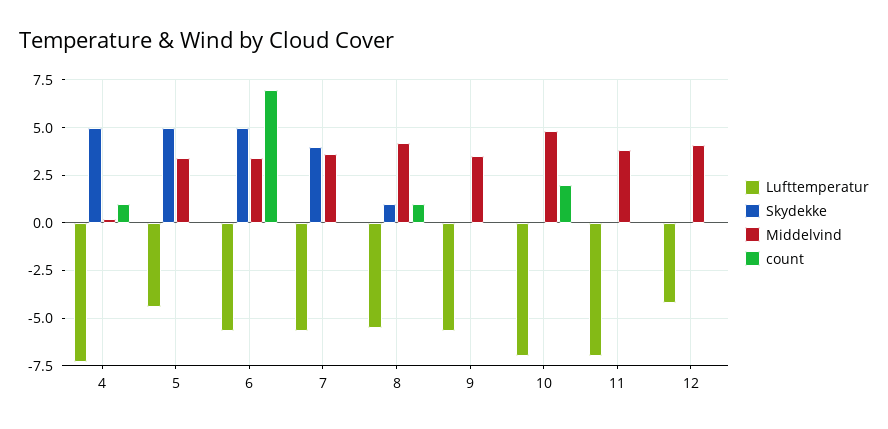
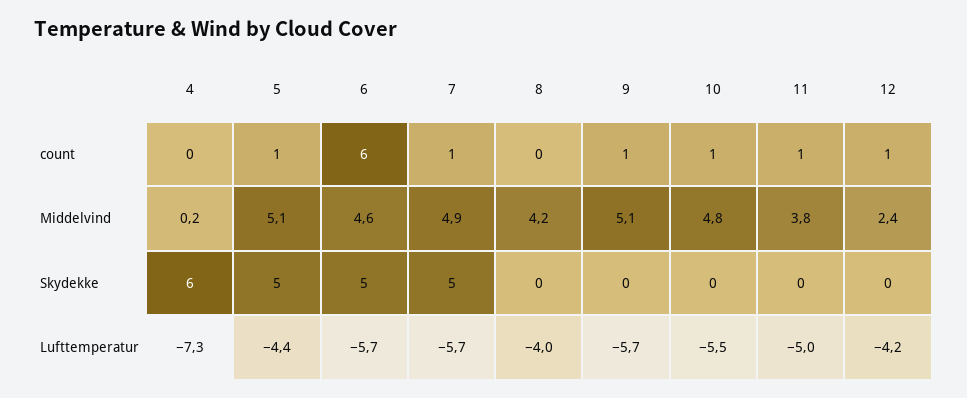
Skydekke, 4: 5 -> 6
count, 4: 1 -> 0
Middelvind, 5: 3.5 -> 5.1
count, 5: 0 -> 1
Middelvind, 6: 3.5 -> 4.6
count, 6: 7 -> 6
Skydekke, 7: 4 -> 5
Middelvind, 7: 3.5 -> 4.9
count, 7: 0 -> 1
Lufttemperatur, 8: -5.5 -> -4
Skydekke, 8: 1 -> 0
count, 8: 1 -> 0
Middelvind, 9: 3.5 -> 5.1
count, 9: 0 -> 1
Lufttemperatur, 10: -7 -> -5.5
count, 10: 2 -> 1
Lufttemperatur, 11: -7 -> -5
count, 11: 0 -> 1
Middelvind, 12: 4 -> 2.4
count, 12: 0 -> 1

